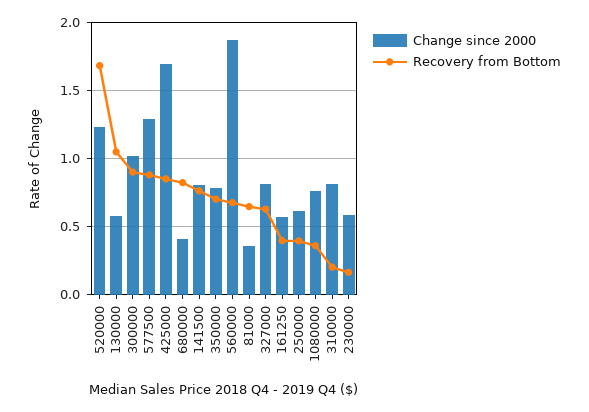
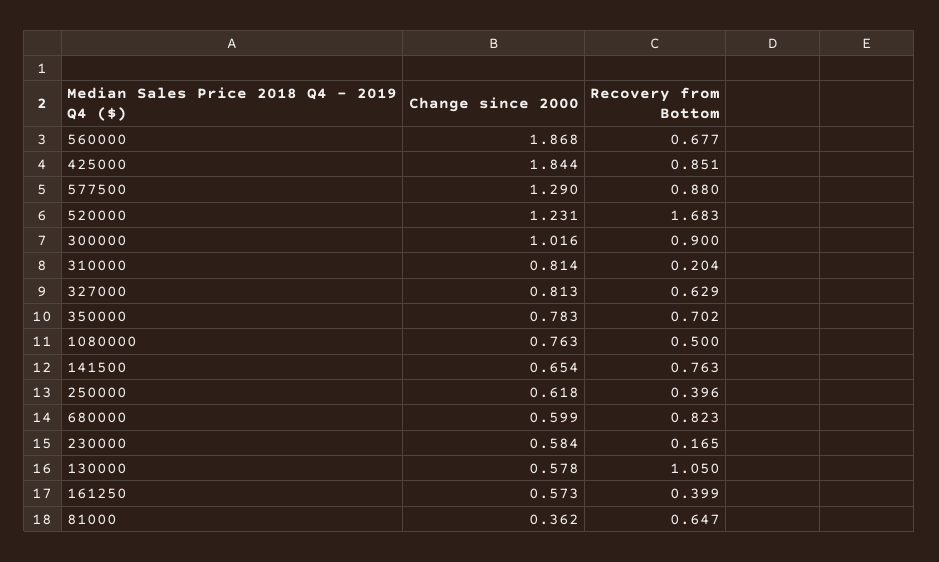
Change since 2000, 425000: 1.7 -> 1.844
Change since 2000, 680000: 0.4 -> 0.599
Change since 2000, 141500: 0.8 -> 0.654
Recovery from Bottom, 1080000: 0.35 -> 0.5

